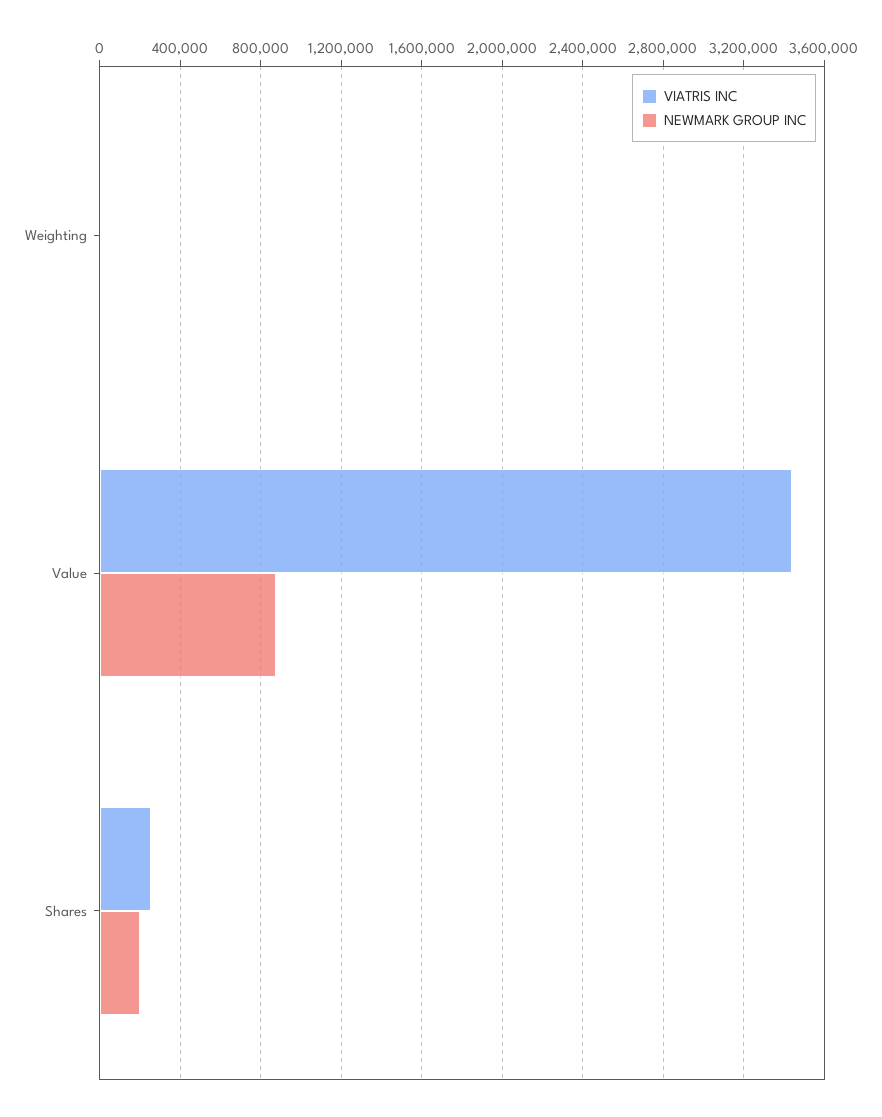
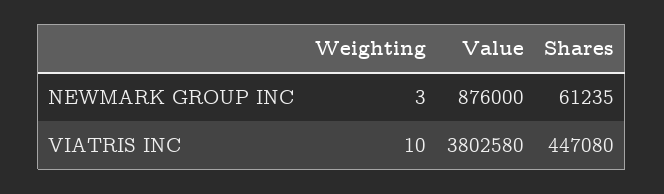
VIATRIS INC, Value: 3450000 -> 3802580
VIATRIS INC, Shares: 250000 -> 447080
NEWMARK GROUP INC, Shares: 200000 -> 61235

